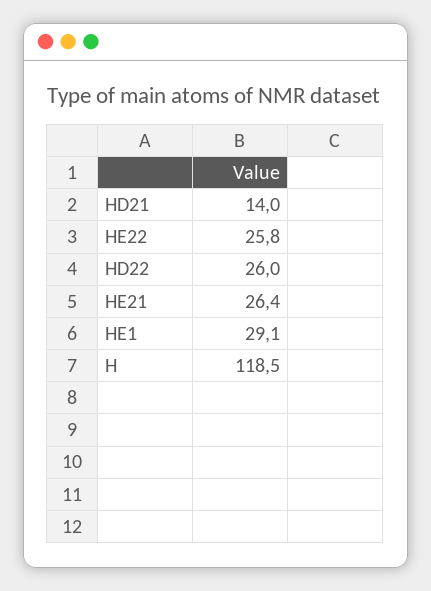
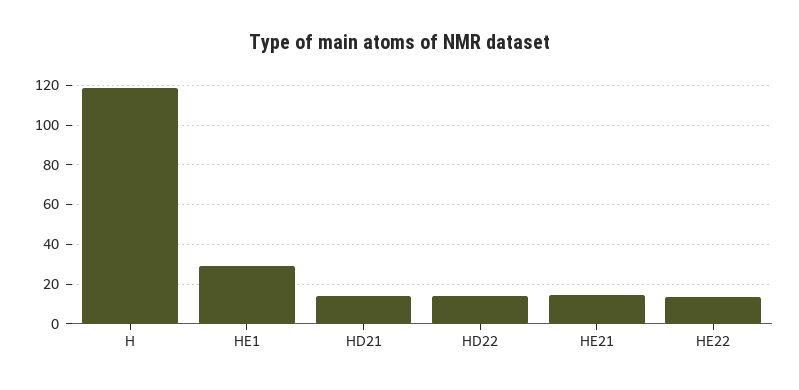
HE22: 25.8 -> 15
HD22: 26 -> 15
HE21: 26.4 -> 15

